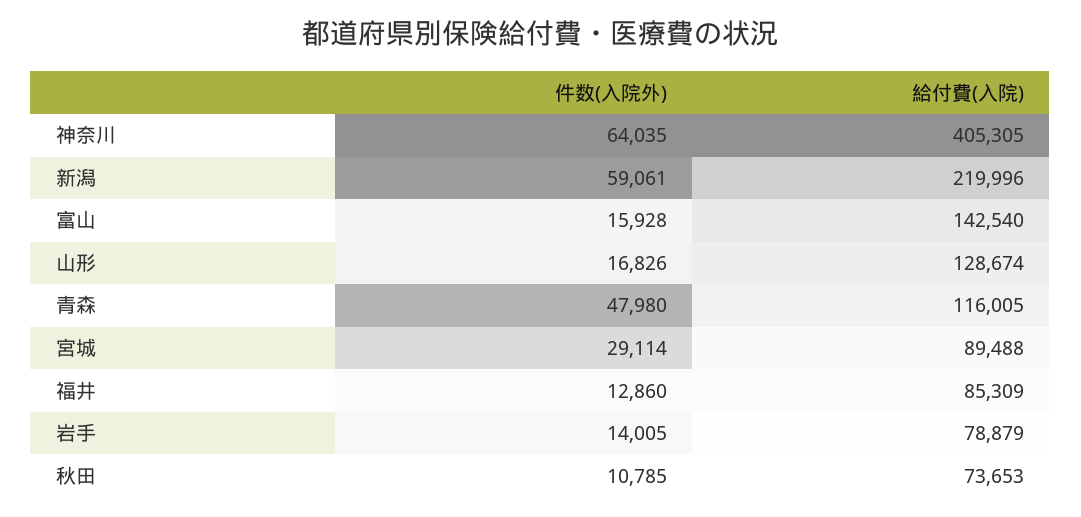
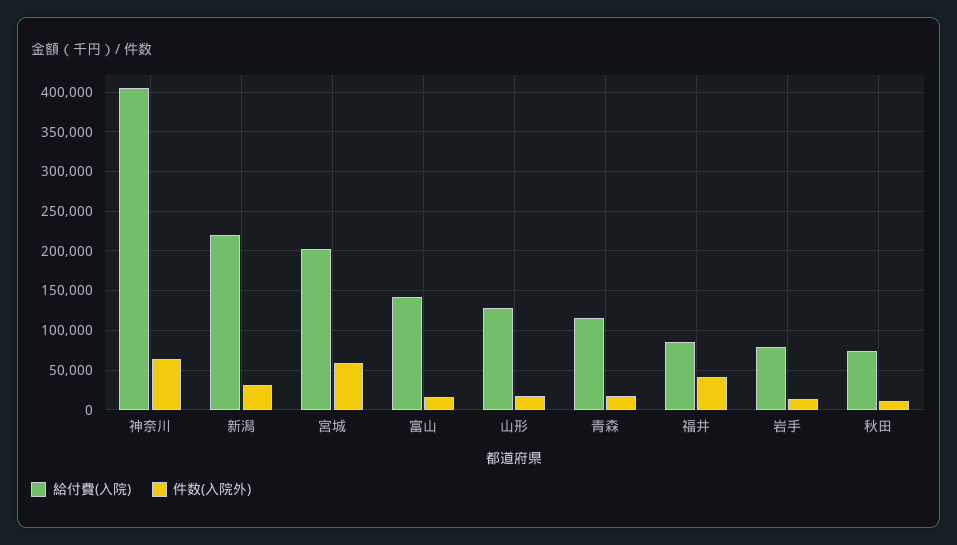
件数(入院外), 新潟: 59061 -> 30000
件数(入院外), 青森: 47980 -> 20000
件数(入院外), 宮城: 29114 -> 60000
給付費(入院), 宮城: 89488 -> 200000
件数(入院外), 福井: 12860 -> 40000

